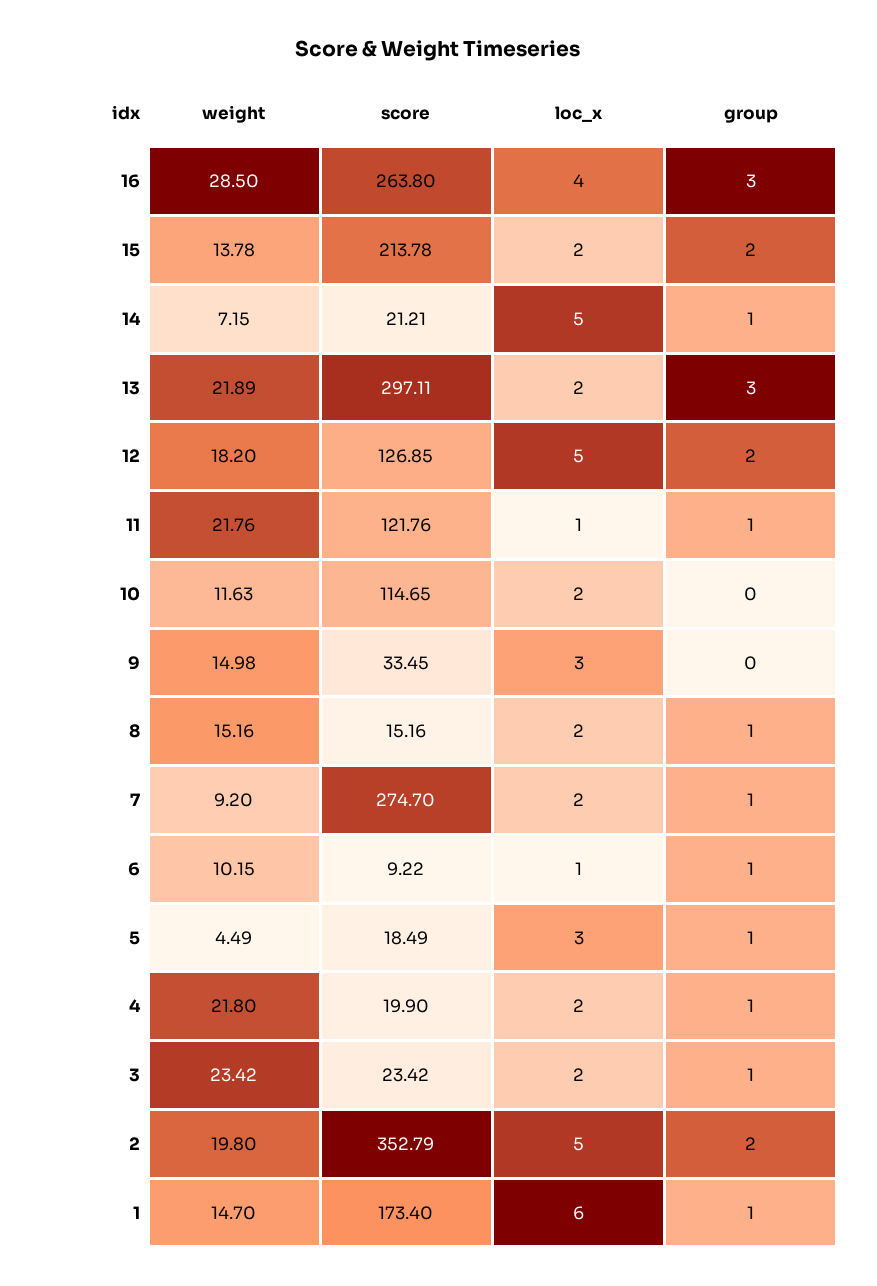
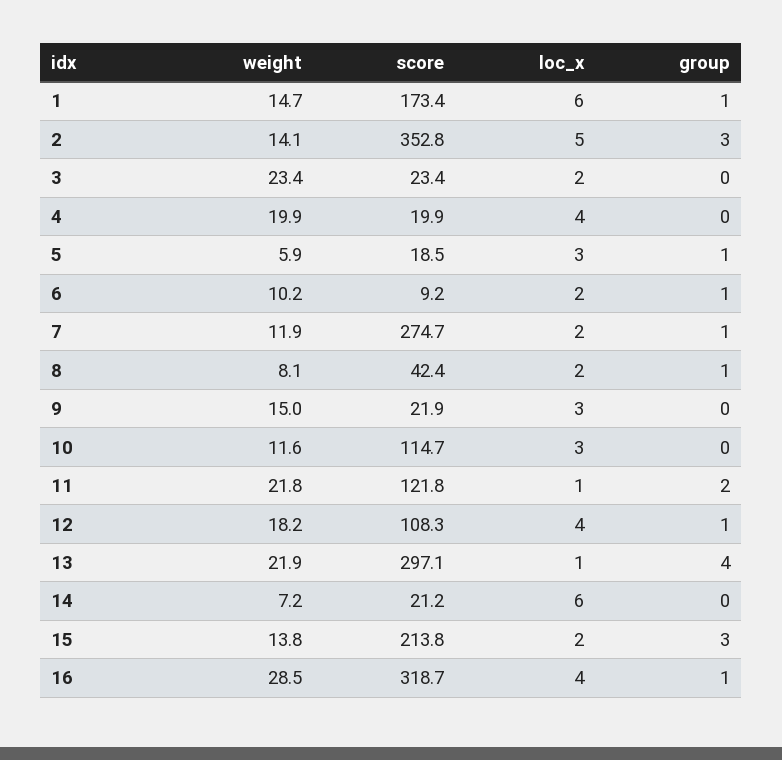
score, 16: 263.8 -> 318.7
group, 16: 3 -> 1
group, 15: 2 -> 3
loc_x, 14: 5 -> 6
group, 14: 1 -> 0
loc_x, 13: 2 -> 1
group, 13: 3 -> 4
score, 12: 126.85 -> 108.3
loc_x, 12: 5 -> 4
group, 12: 2 -> 1
group, 11: 1 -> 2
loc_x, 10: 2 -> 3
score, 9: 33.45 -> 21.9
weight, 8: 15.16 -> 8.1
score, 8: 15.16 -> 42.4
weight, 7: 9.2 -> 11.9
loc_x, 6: 1 -> 2
weight, 5: 4.49 -> 5.9
weight, 4: 21.8 -> 19.9
loc_x, 4: 2 -> 4
group, 4: 1 -> 0
group, 3: 1 -> 0
weight, 2: 19.8 -> 14.1
group, 2: 2 -> 3

